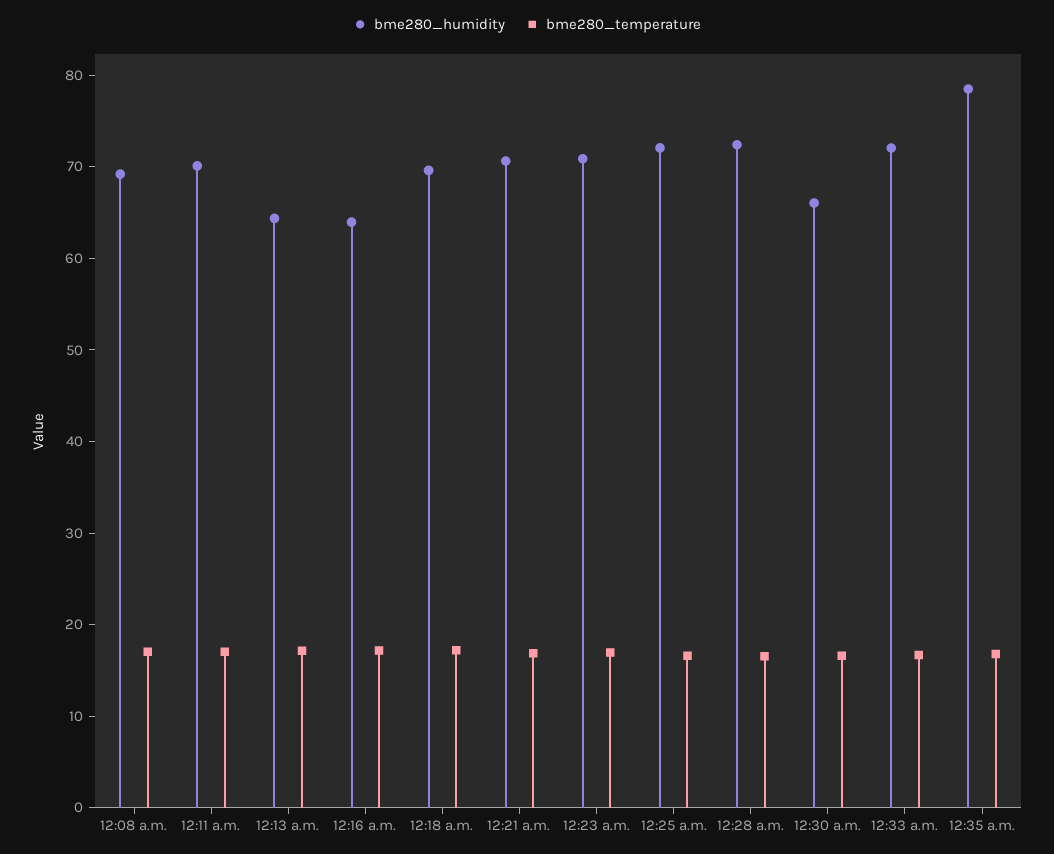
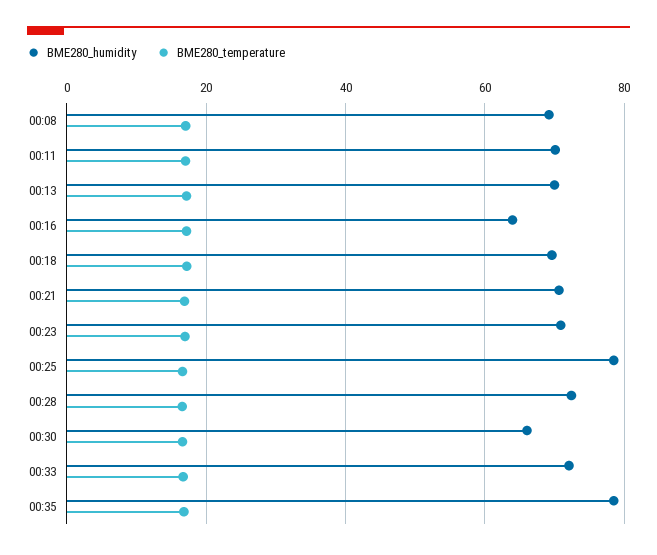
bme280_humidity, 12:13 a.m.: 64 -> 70
bme280_humidity, 12:25 a.m.: 72 -> 78

